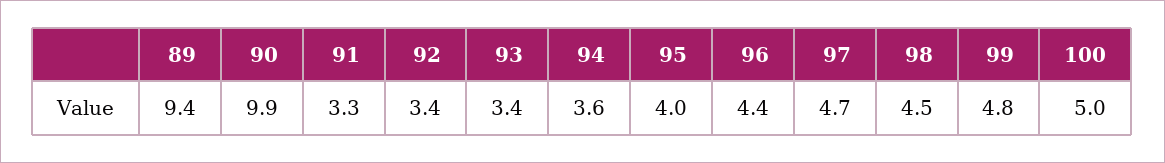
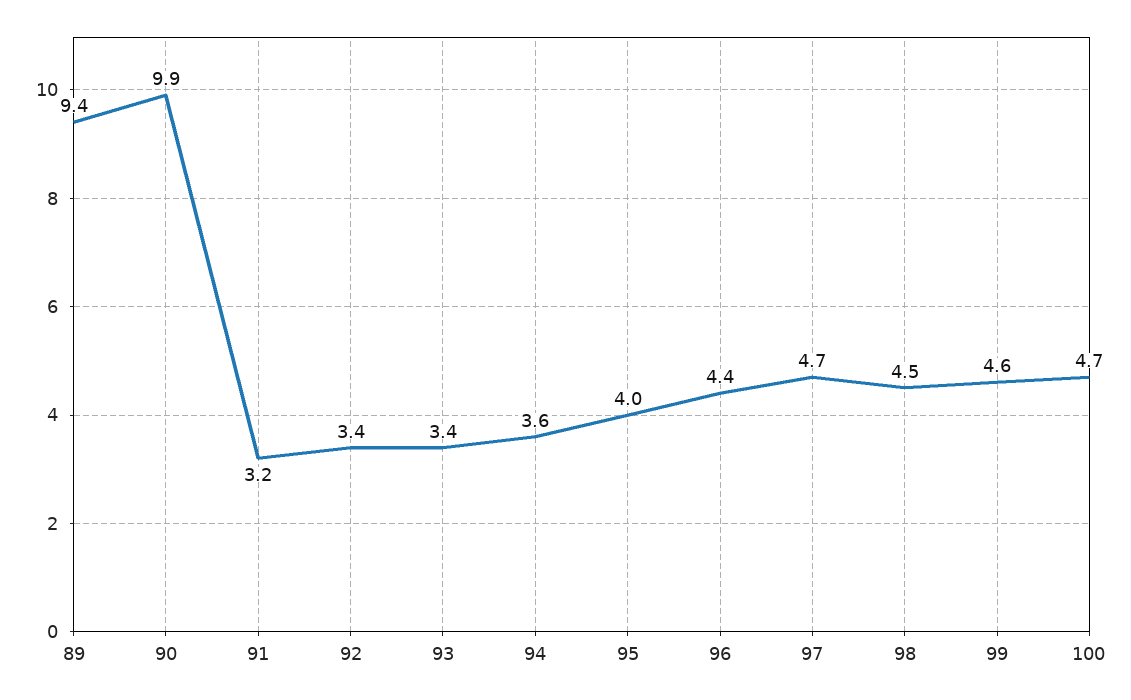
91: 3.3 -> 3.2
99: 4.8 -> 4.6
100: 5 -> 4.7

